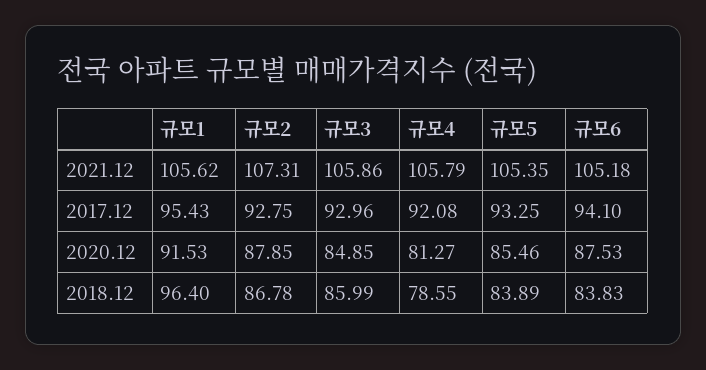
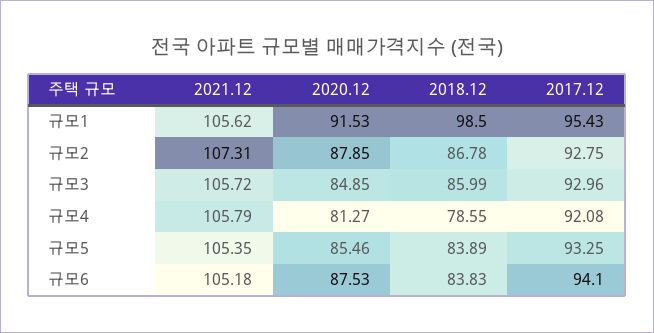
규모3, 2021.12: 105.86 -> 105.72
규모1, 2018.12: 96.4 -> 98.5

